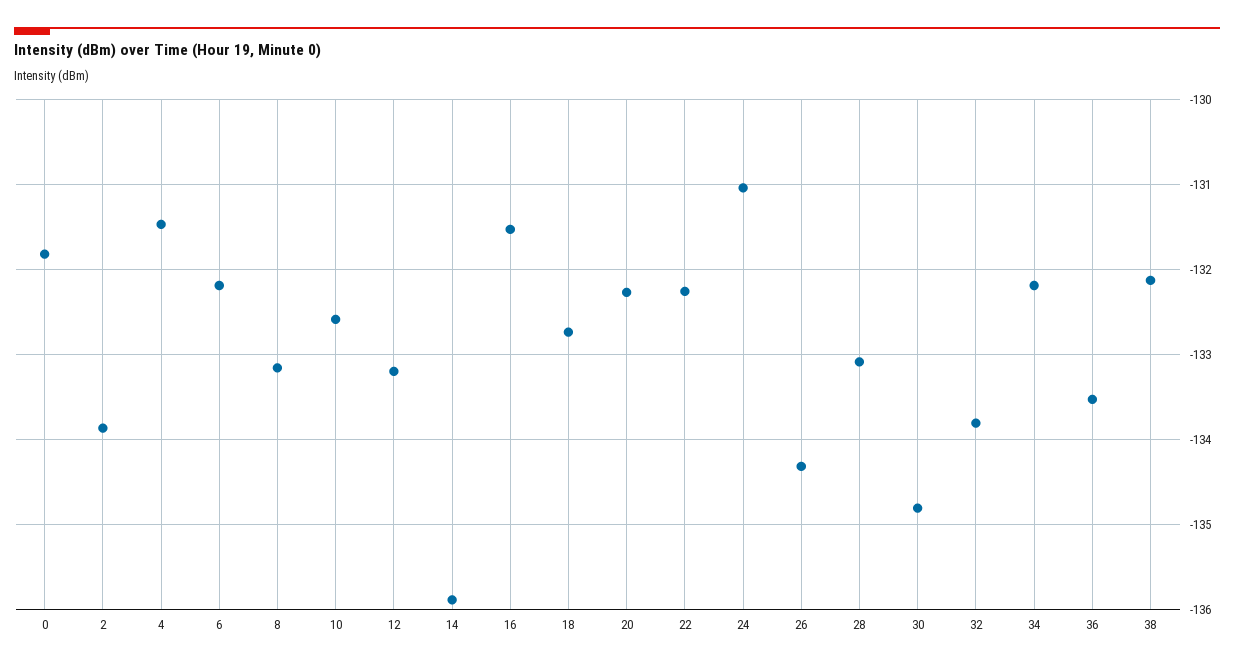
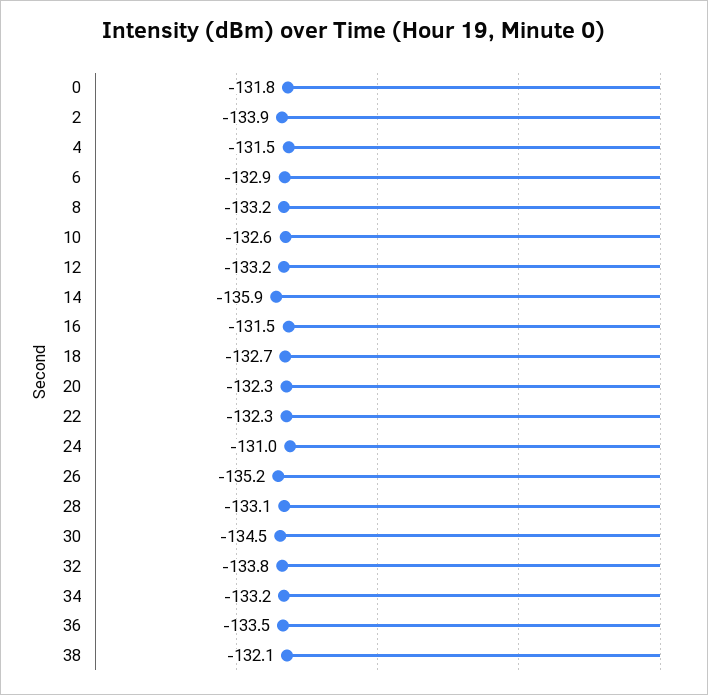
6: -132.2 -> -132.9
26: -134.3 -> -135.2
30: -134.8 -> -134.5
34: -132.2 -> -133.2

